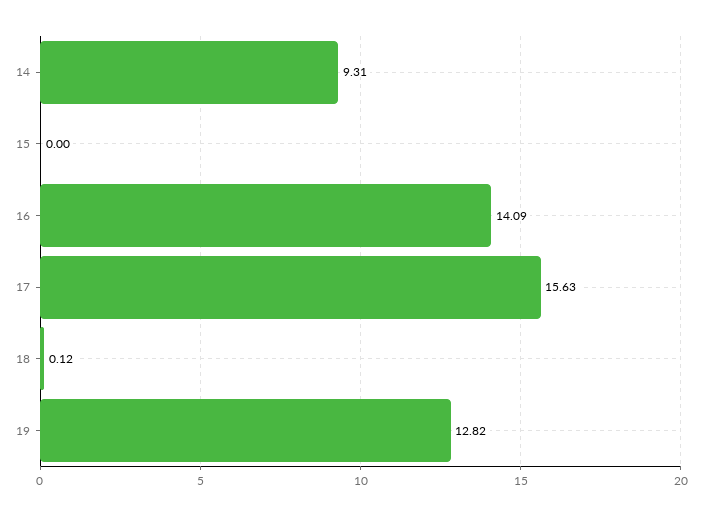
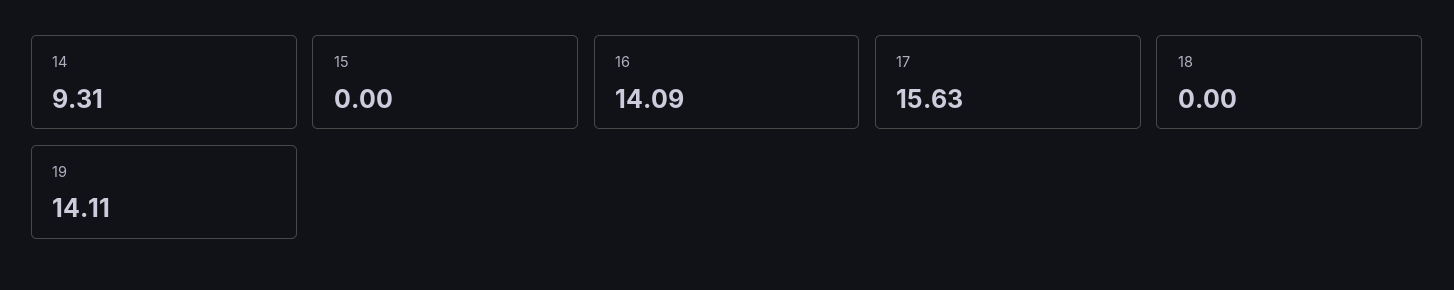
18: 0.12 -> 0
19: 12.82 -> 14.11

